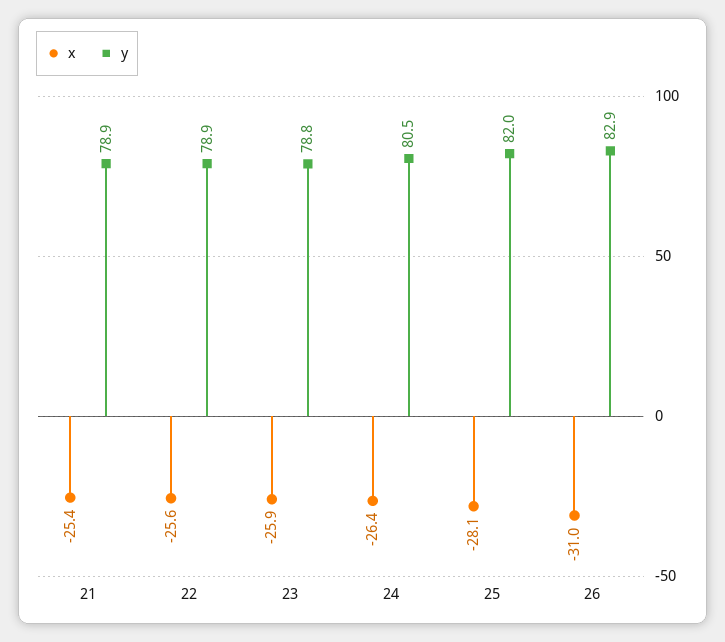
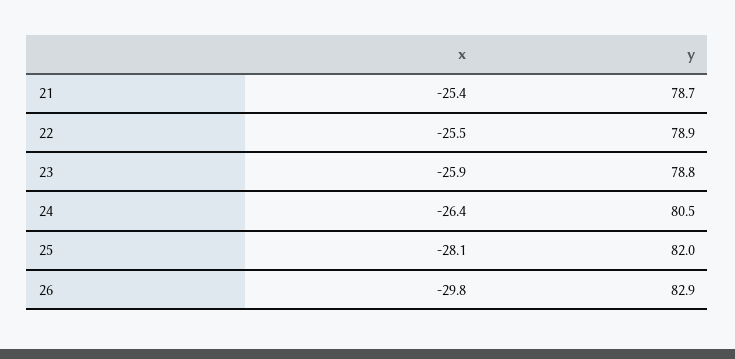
y, 21: 78.9 -> 78.7
x, 22: -25.6 -> -25.5
x, 26: -31 -> -29.8

